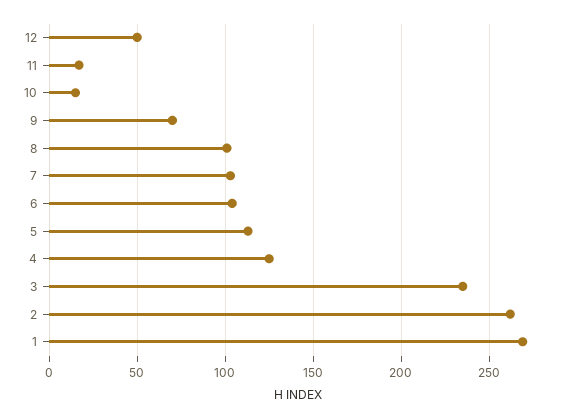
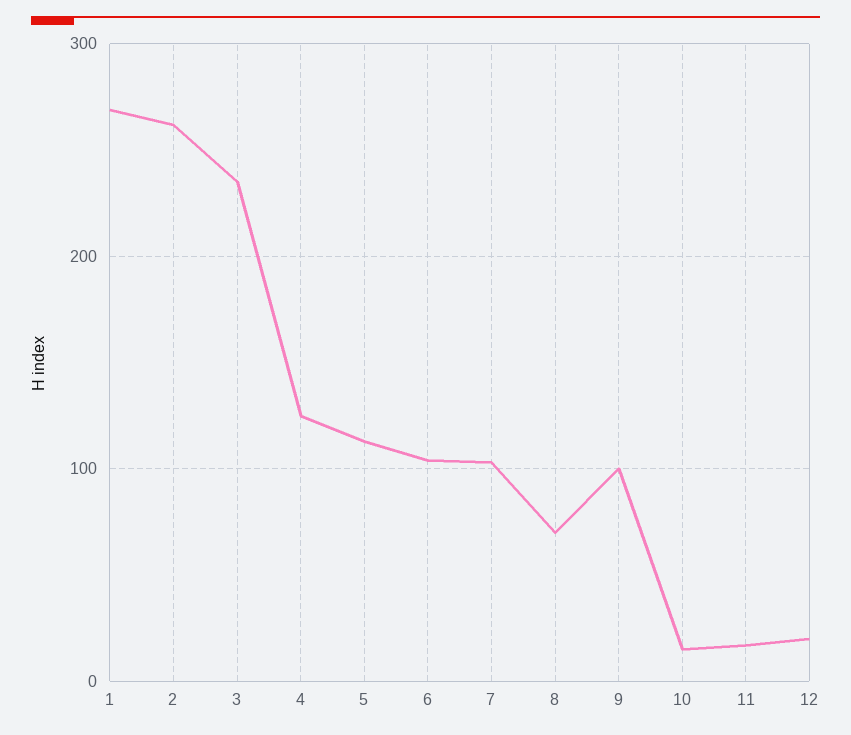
12: 50 -> 20
9: 70 -> 100
8: 100 -> 70

